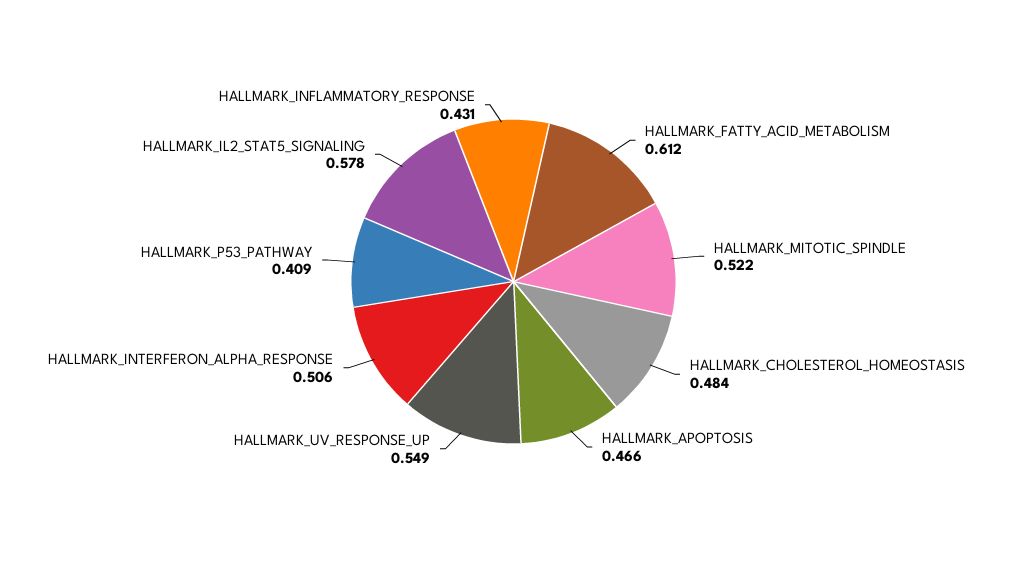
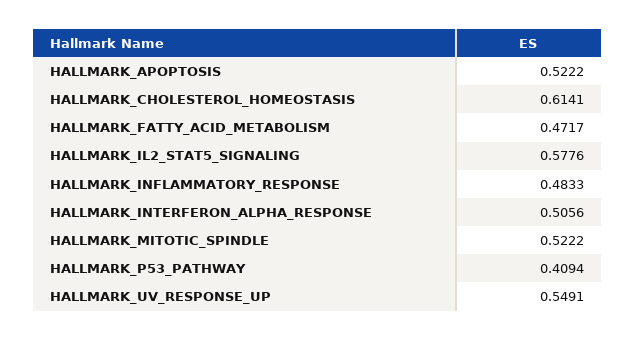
HALLMARK_FATTY_ACID_METABOLISM: 0.612 -> 0.4717
HALLMARK_CHOLESTEROL_HOMEOSTASIS: 0.484 -> 0.6141
HALLMARK_APOPTOSIS: 0.466 -> 0.5222
HALLMARK_INFLAMMATORY_RESPONSE: 0.431 -> 0.4833

